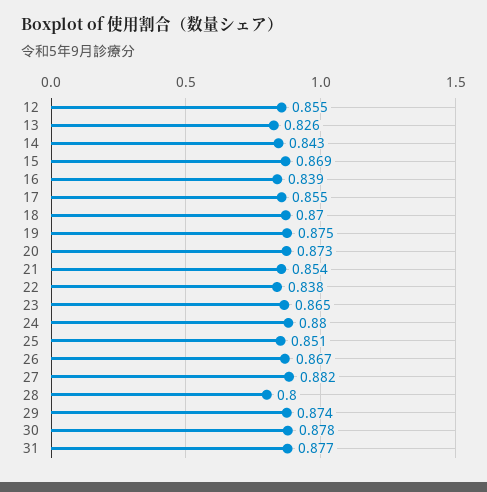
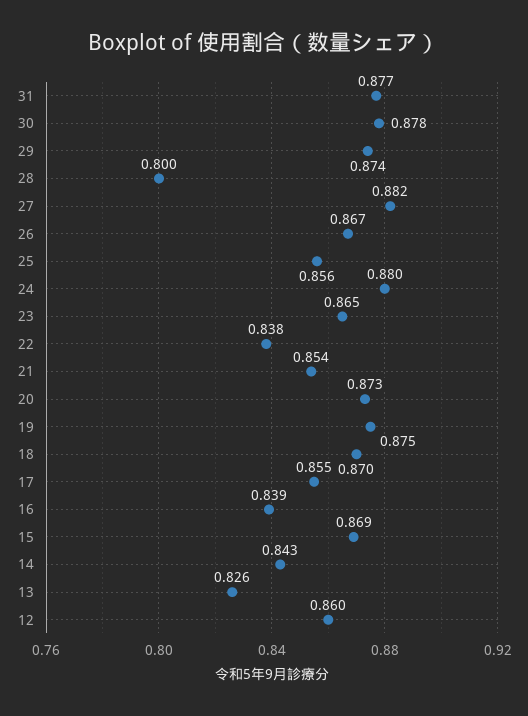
12: 0.855 -> 0.86
25: 0.851 -> 0.856

